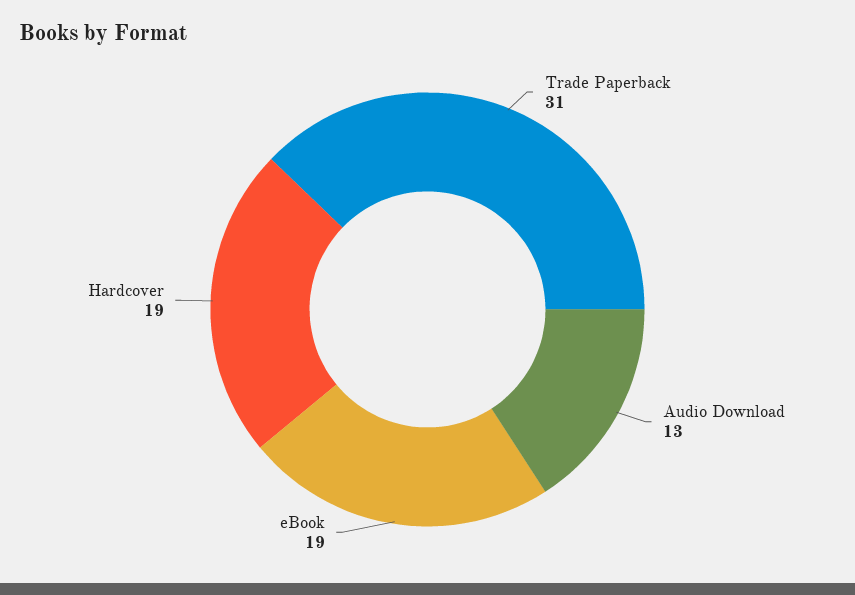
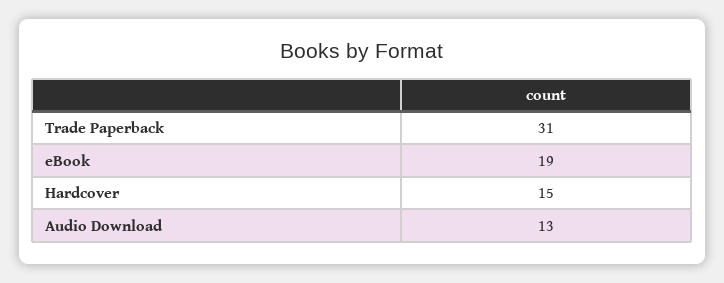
Hardcover: 19 -> 15

